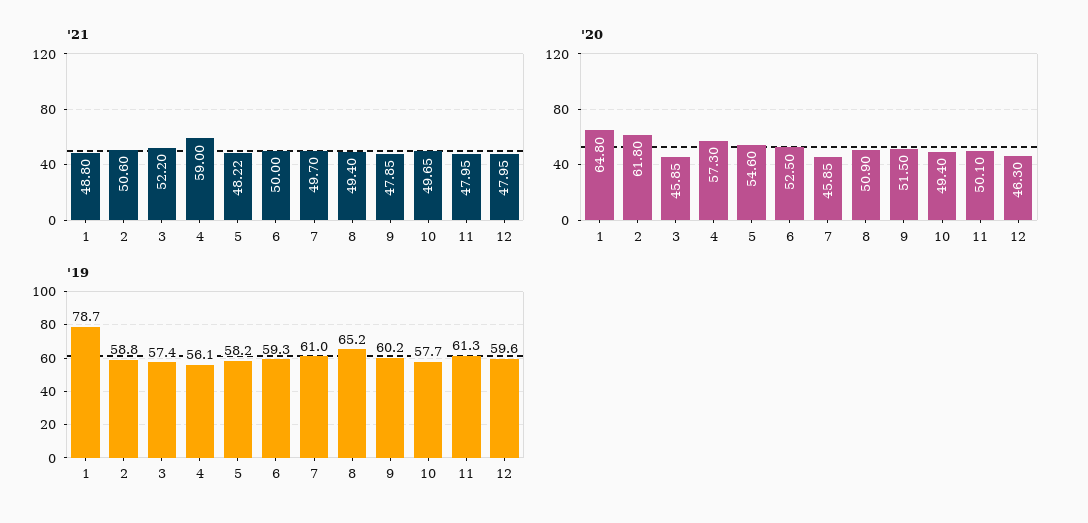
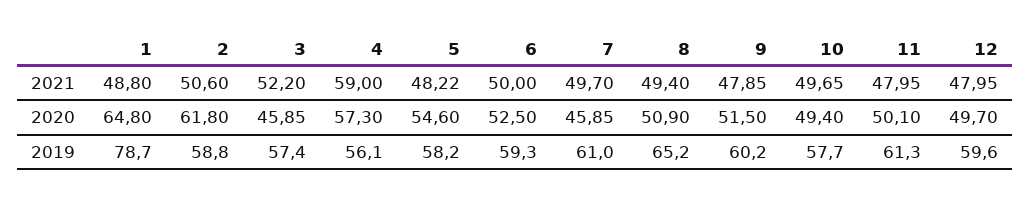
'20, 12: 46.3 -> 49.7

